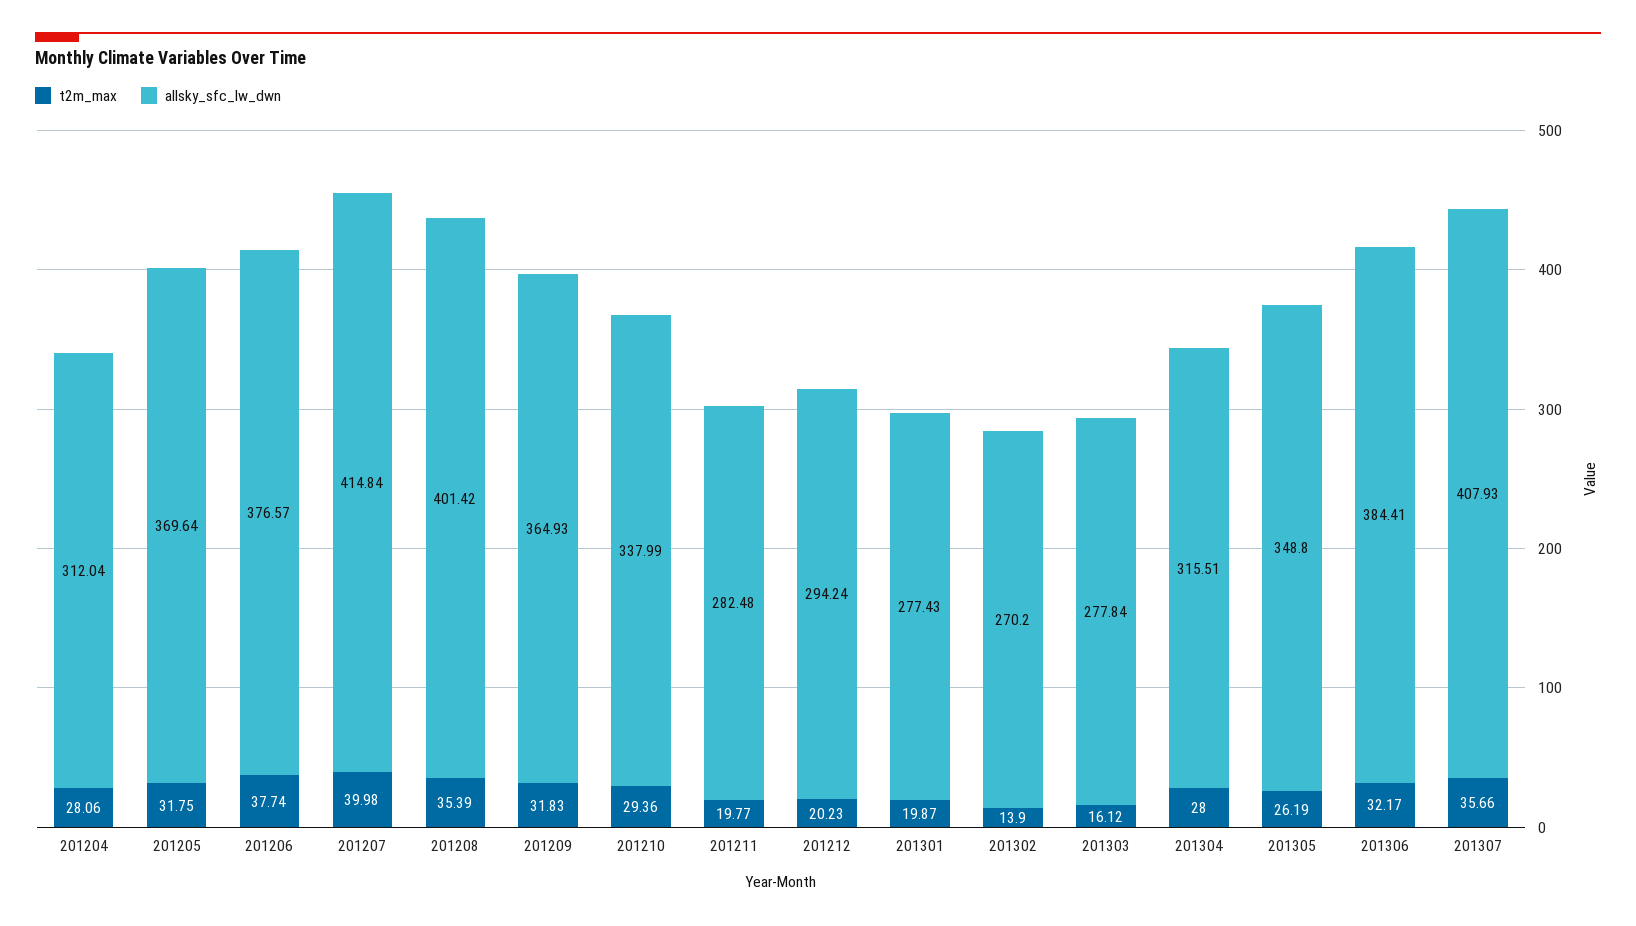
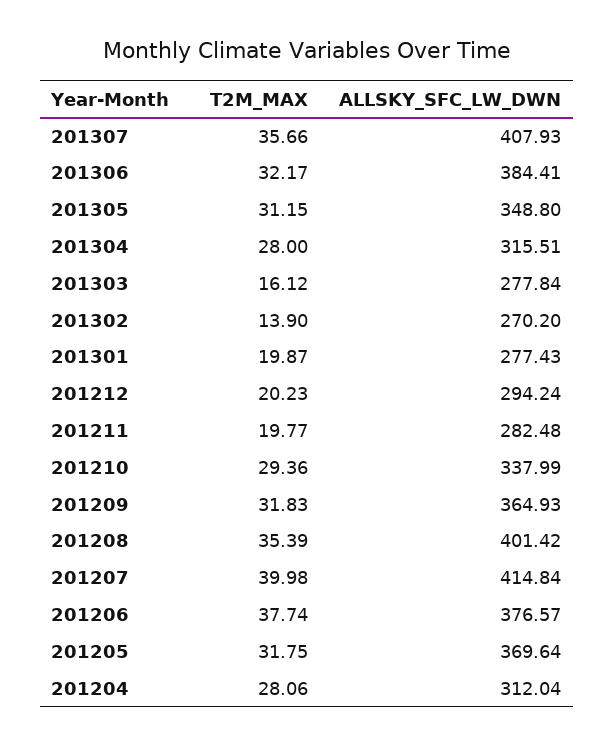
t2m_max, 201305: 26.19 -> 31.15

